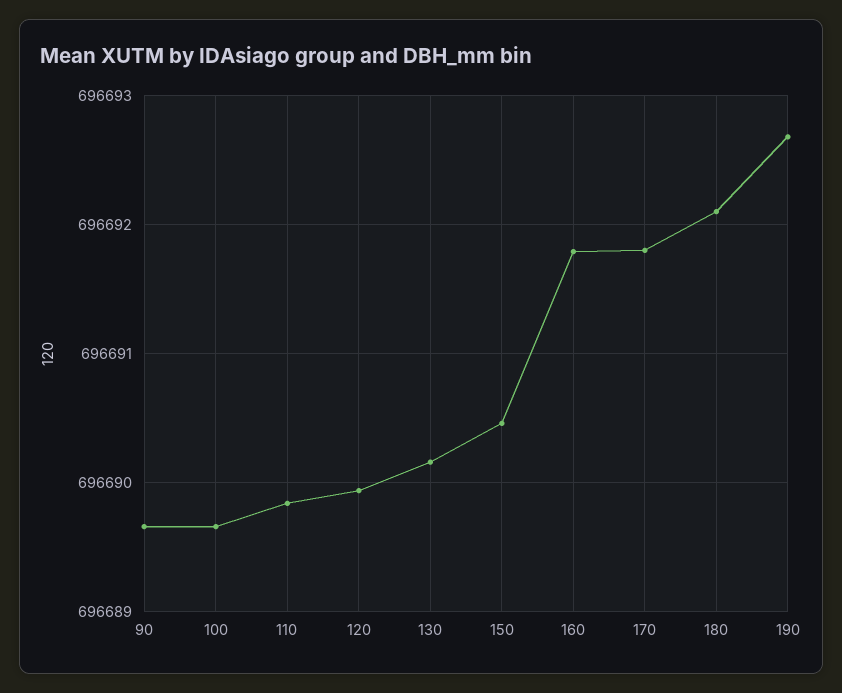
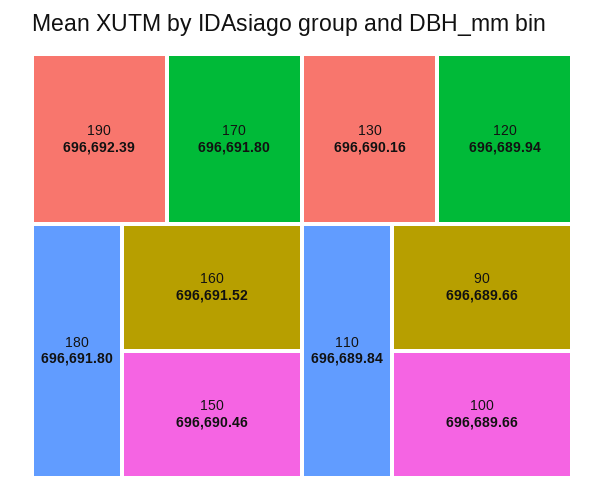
160: 696691.8 -> 696691.52
180: 696692.1 -> 696691.8
190: 696692.7 -> 696692.39

